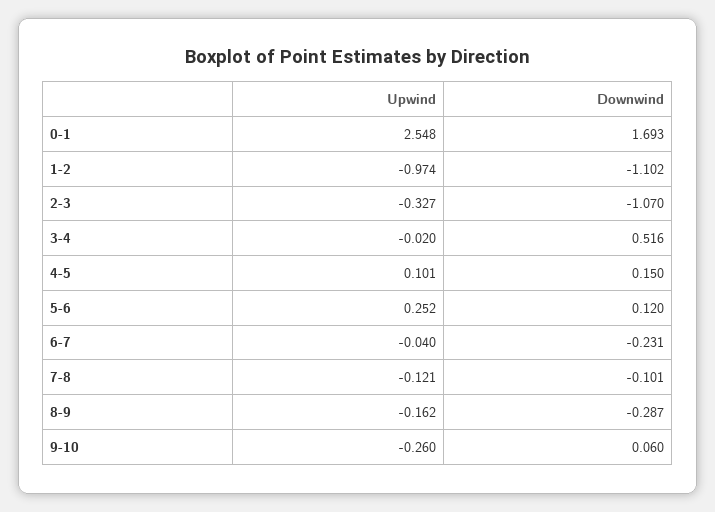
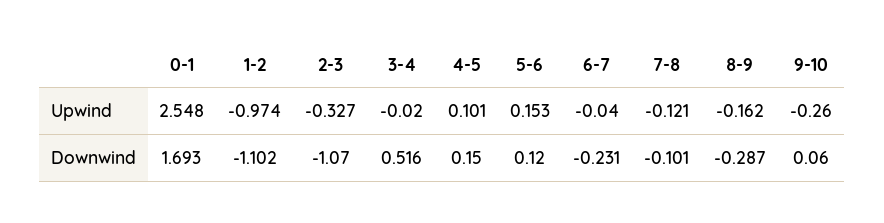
Upwind, 5-6: 0.252 -> 0.153

